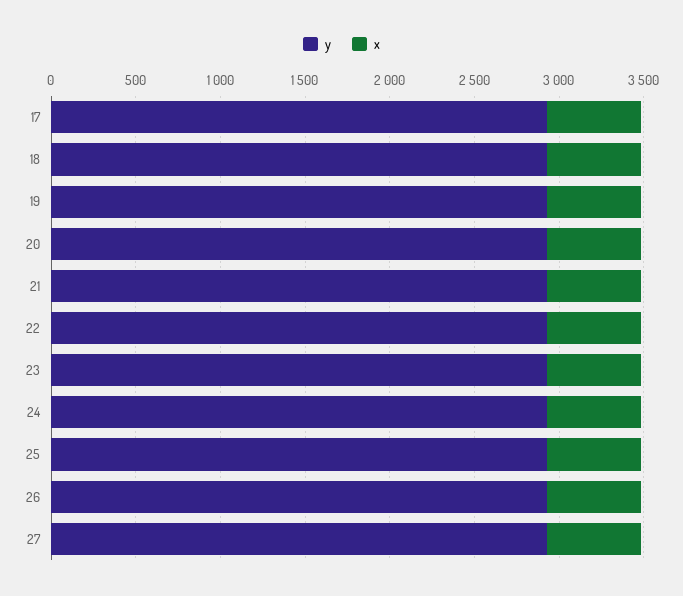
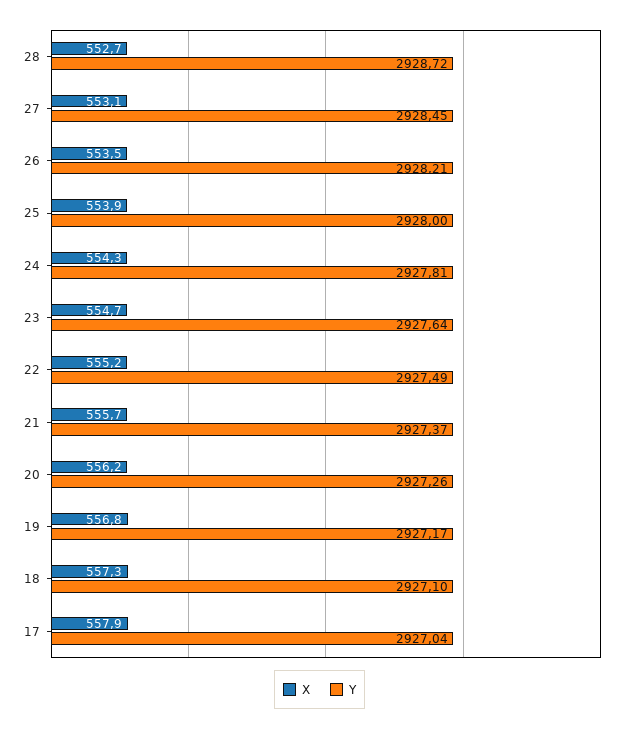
x, 28: none -> 552.7
y, 28: none -> 2928.72

